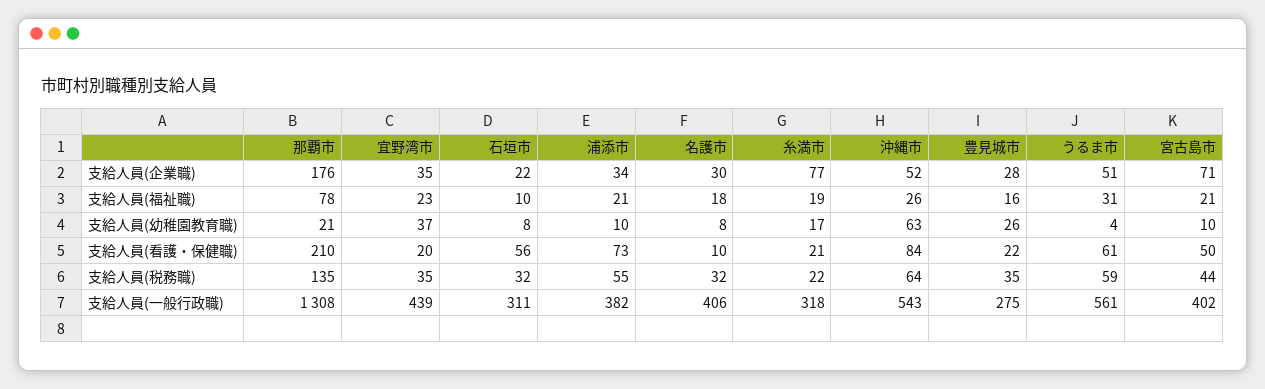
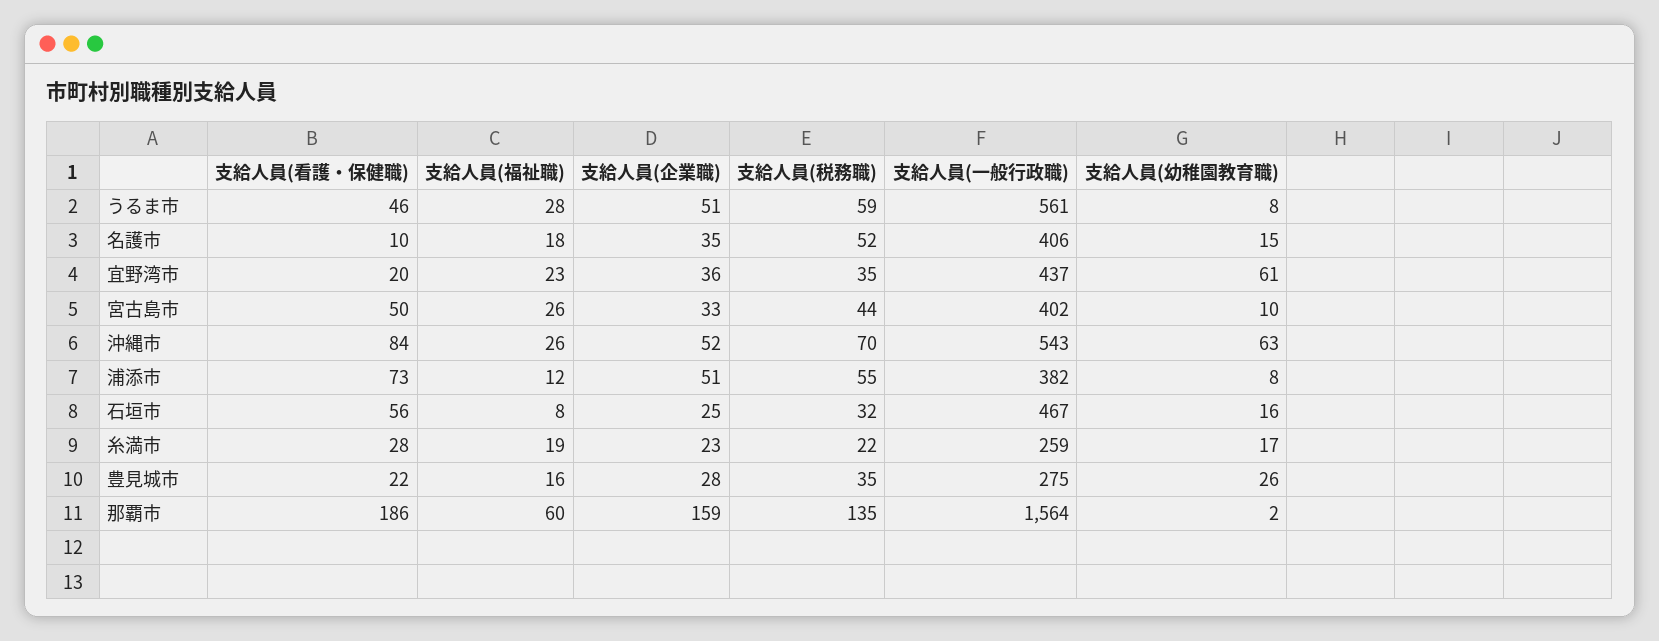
那覇市, 支給人員(企業職): 176 -> 159
宜野湾市, 支給人員(企業職): 35 -> 36
石垣市, 支給人員(企業職): 22 -> 25
浦添市, 支給人員(企業職): 34 -> 51
名護市, 支給人員(企業職): 30 -> 35
糸満市, 支給人員(企業職): 77 -> 23
宮古島市, 支給人員(企業職): 71 -> 33
那覇市, 支給人員(福祉職): 78 -> 60
石垣市, 支給人員(福祉職): 10 -> 8
浦添市, 支給人員(福祉職): 21 -> 12
うるま市, 支給人員(福祉職): 31 -> 28
宮古島市, 支給人員(福祉職): 21 -> 26
那覇市, 支給人員(幼稚園教育職): 21 -> 2
宜野湾市, 支給人員(幼稚園教育職): 37 -> 61
石垣市, 支給人員(幼稚園教育職): 8 -> 16
浦添市, 支給人員(幼稚園教育職): 10 -> 8
名護市, 支給人員(幼稚園教育職): 8 -> 15
うるま市, 支給人員(幼稚園教育職): 4 -> 8
那覇市, 支給人員(看護・保健職): 210 -> 186
糸満市, 支給人員(看護・保健職): 21 -> 28
うるま市, 支給人員(看護・保健職): 61 -> 46
名護市, 支給人員(税務職): 32 -> 52
沖縄市, 支給人員(税務職): 64 -> 70
那覇市, 支給人員(一般行政職): 1308 -> 1564
宜野湾市, 支給人員(一般行政職): 439 -> 437
石垣市, 支給人員(一般行政職): 311 -> 467
糸満市, 支給人員(一般行政職): 318 -> 259

